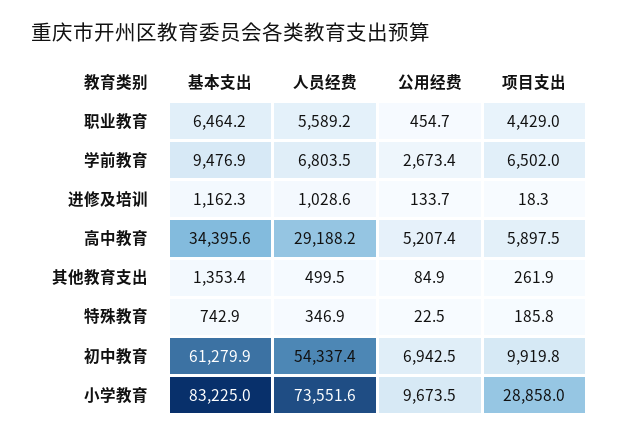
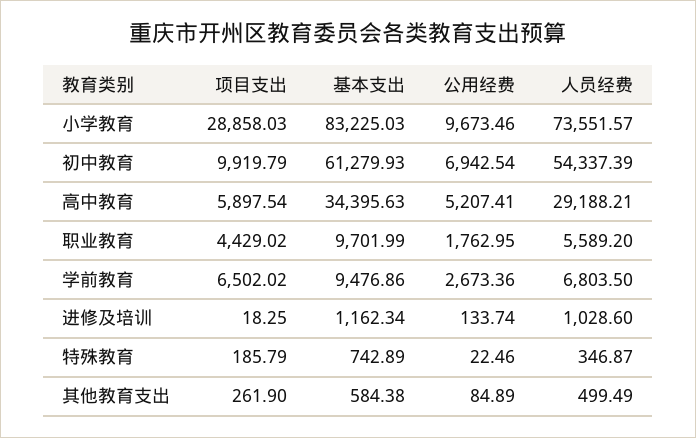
基本支出, 职业教育: 6464.2 -> 9701.99
公用经费, 职业教育: 454.7 -> 1762.95
基本支出, 其他教育支出: 1353.4 -> 584.38

